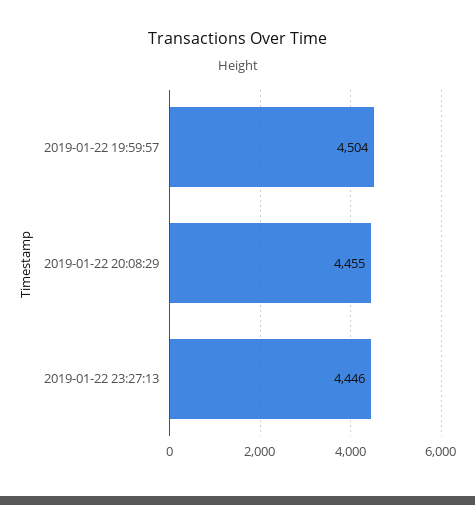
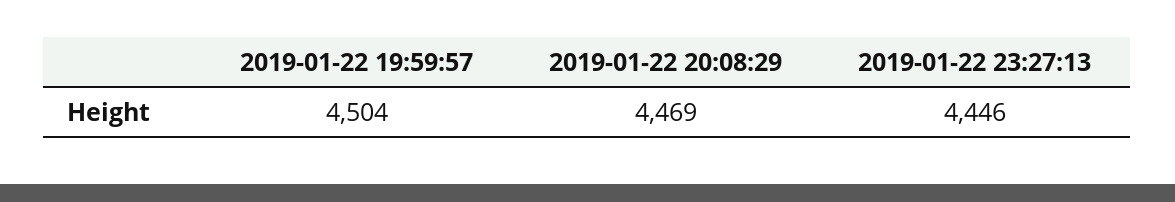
2019-01-22 20:08:29: 4455 -> 4469

